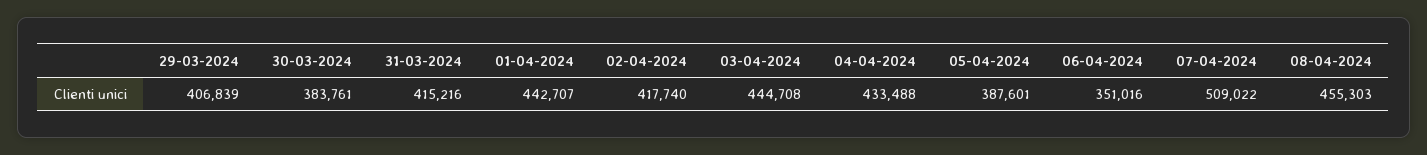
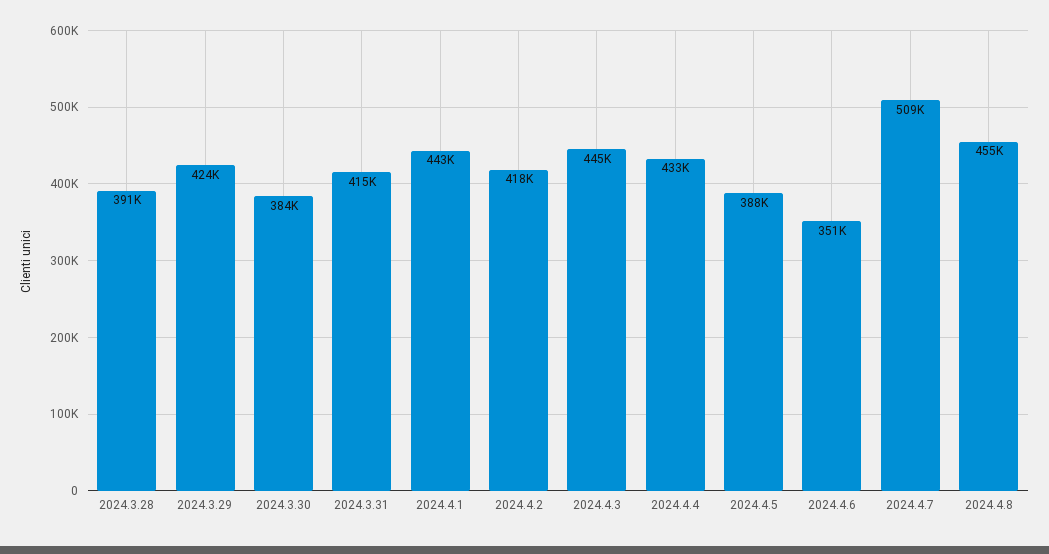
29-03-2024: 406839 -> 424000
2024.3.28: none -> 391000

